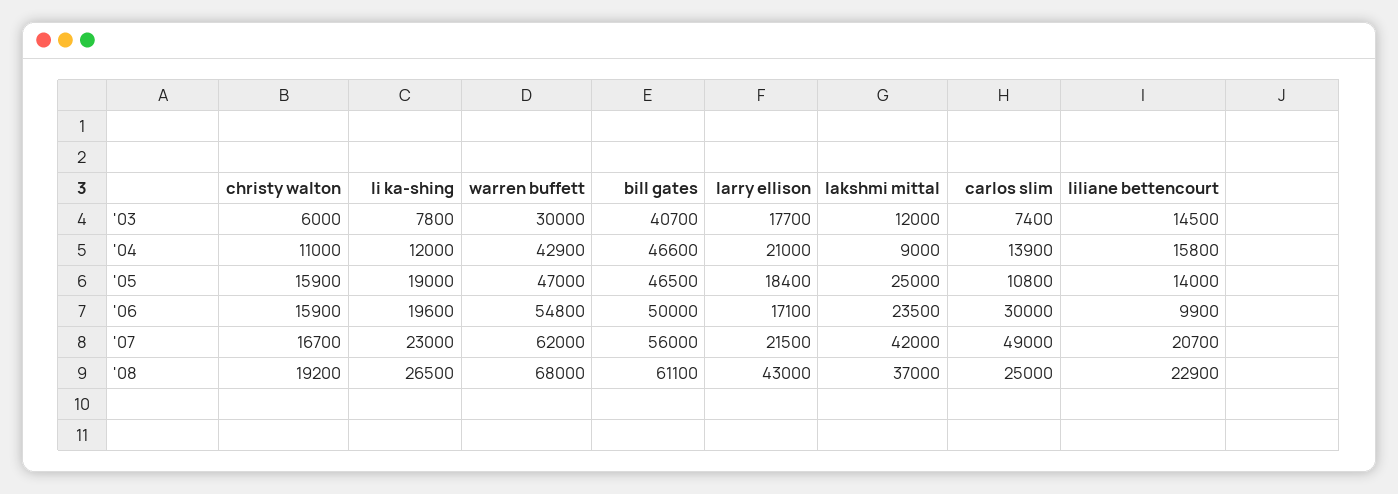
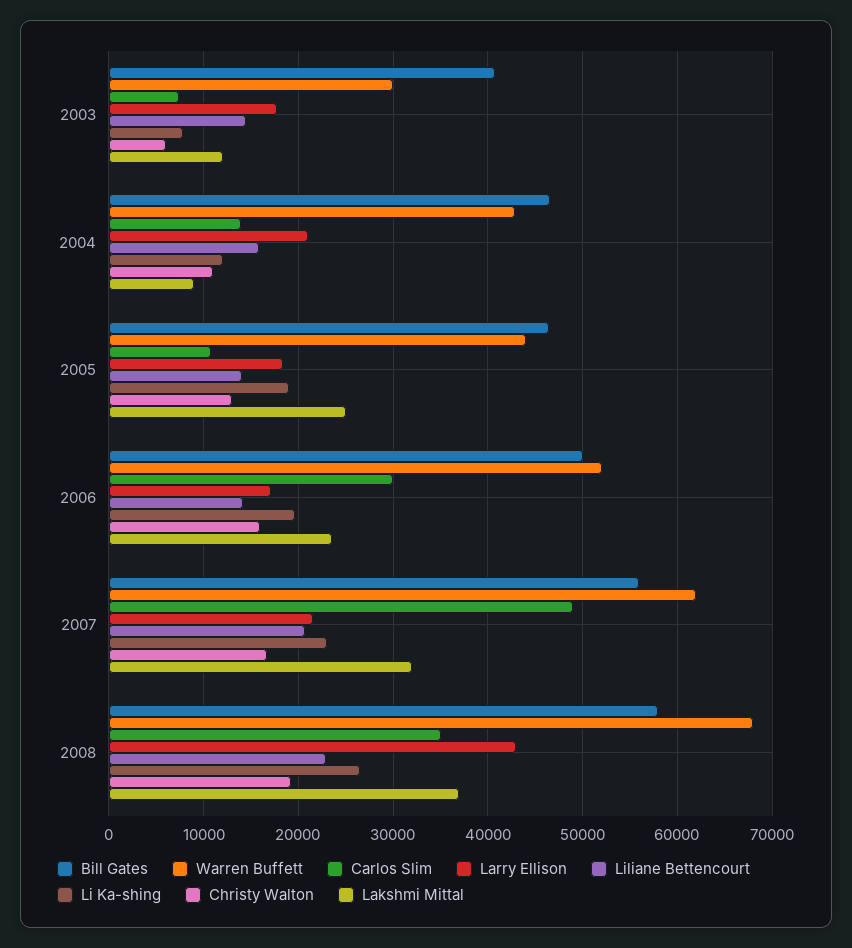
christy walton, '05: 15900 -> 13000
warren buffett, '05: 47000 -> 44000
warren buffett, '06: 54800 -> 52000
liliane bettencourt, '06: 9900 -> 14000
lakshmi mittal, '07: 42000 -> 32000
bill gates, '08: 61100 -> 58000
carlos slim, '08: 25000 -> 35000

